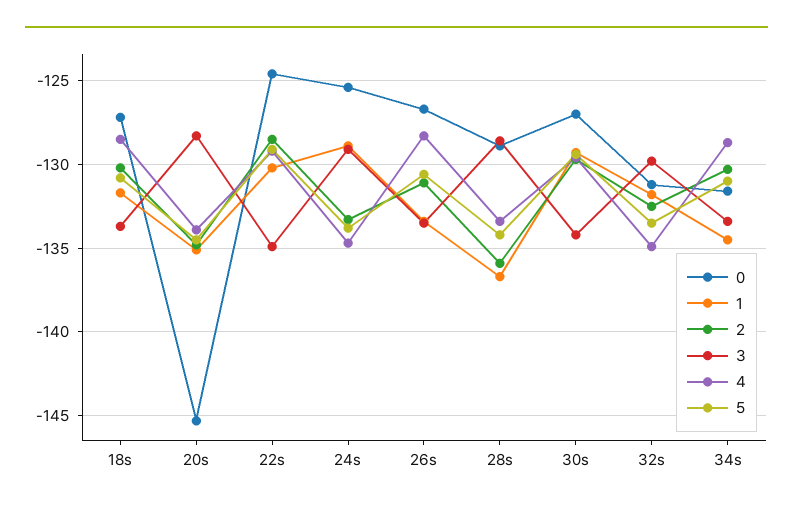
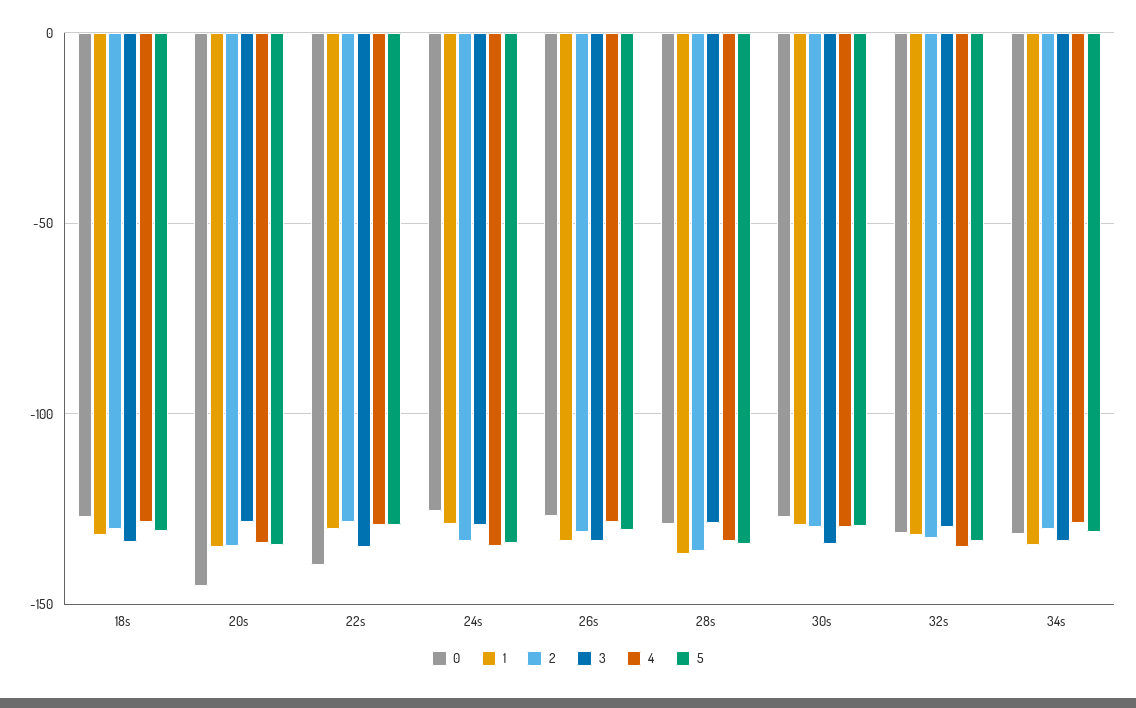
0, 22s: -124.5 -> -140

